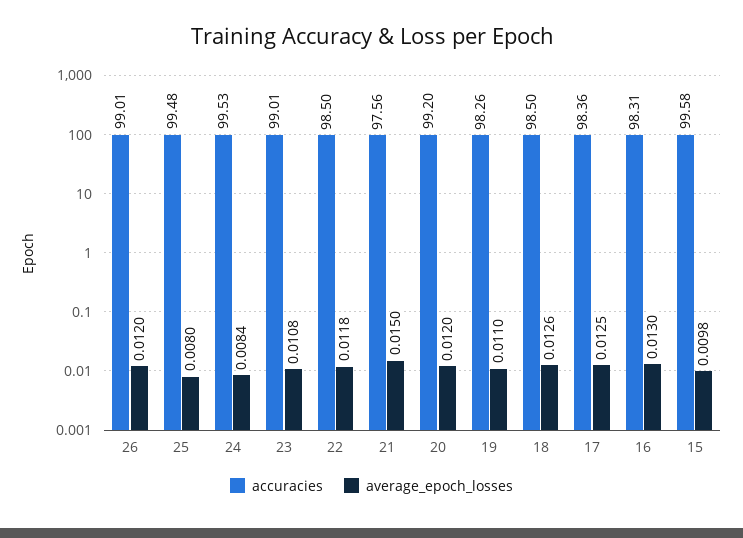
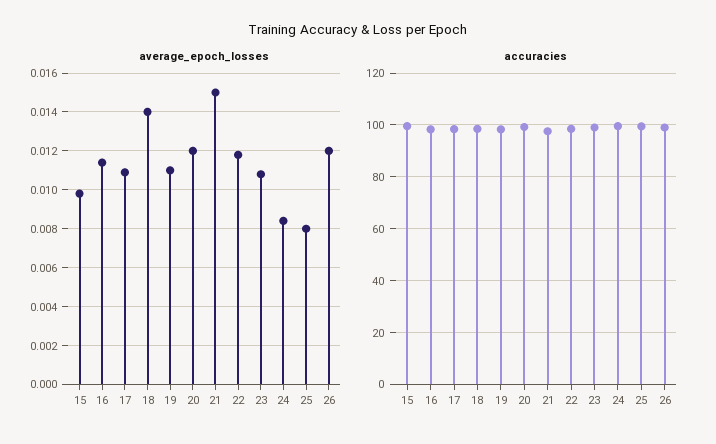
average_epoch_losses, 18: 0.0126 -> 0.014
average_epoch_losses, 17: 0.0125 -> 0.011
average_epoch_losses, 16: 0.013 -> 0.0115

